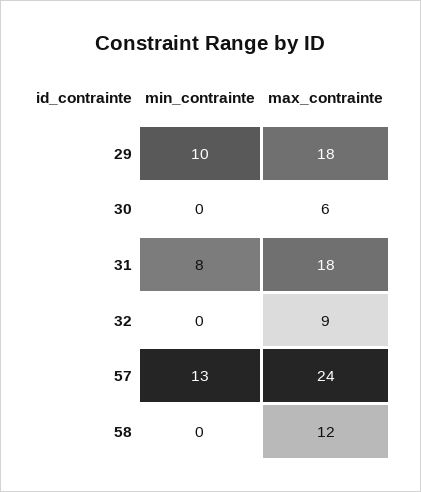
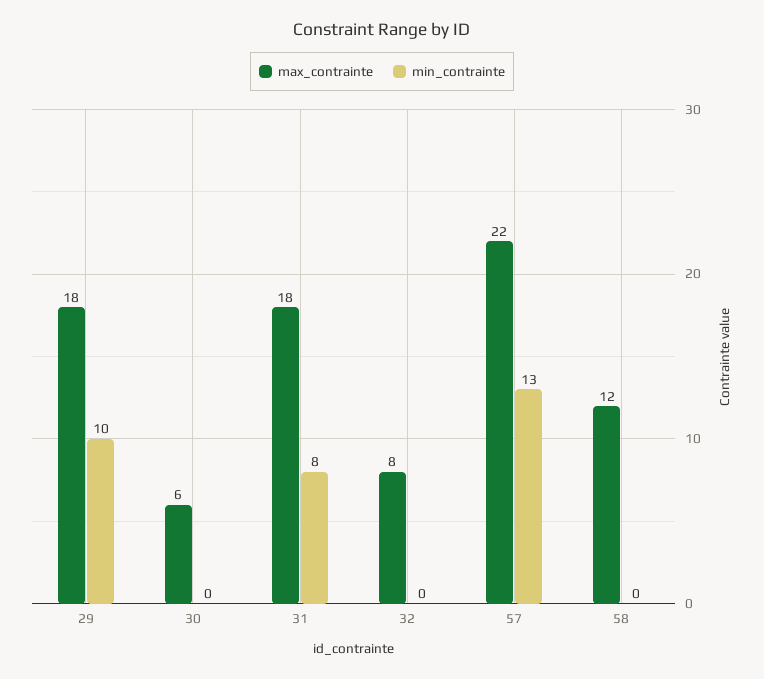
max_contrainte, 32: 9 -> 8
max_contrainte, 57: 24 -> 22

